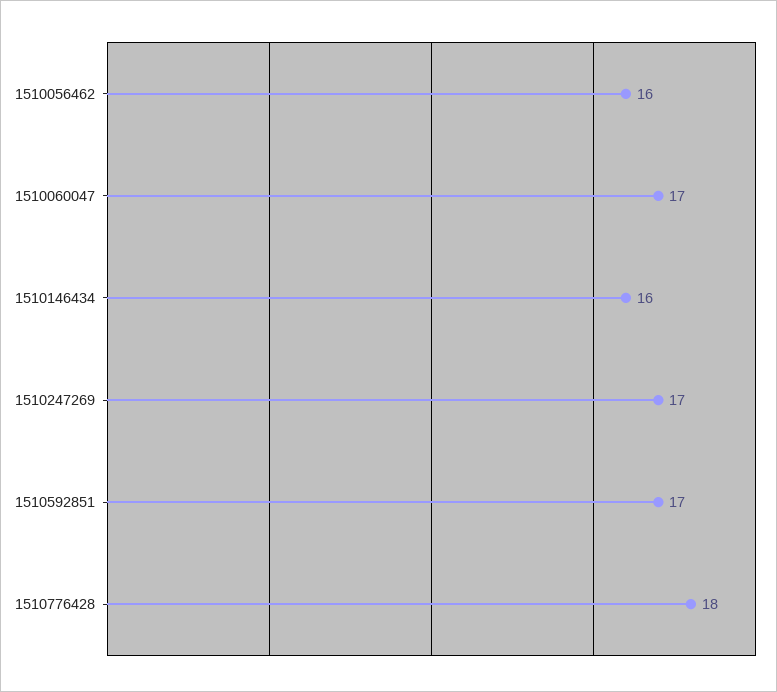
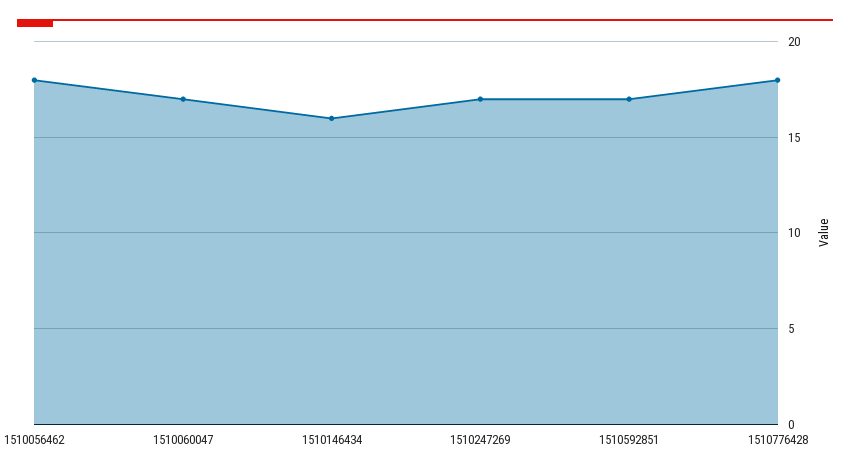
1510056462: 16 -> 18

